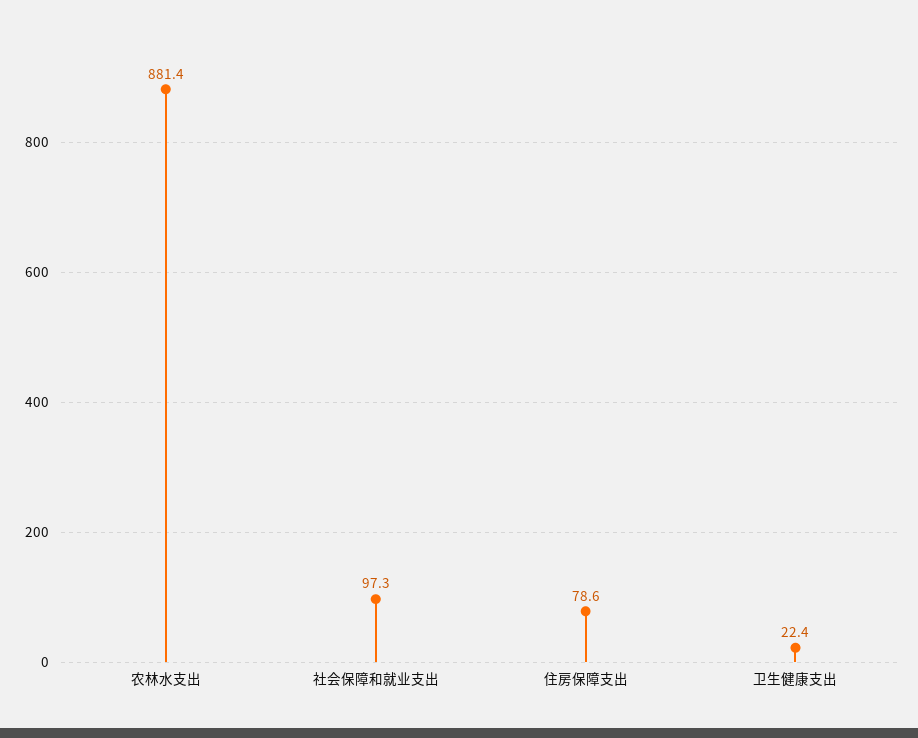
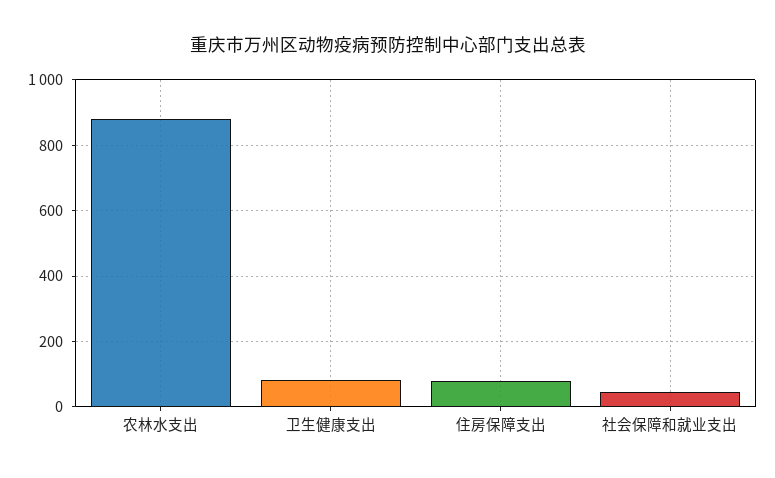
社会保障和就业支出: 97.3 -> 40
卫生健康支出: 22.4 -> 80

